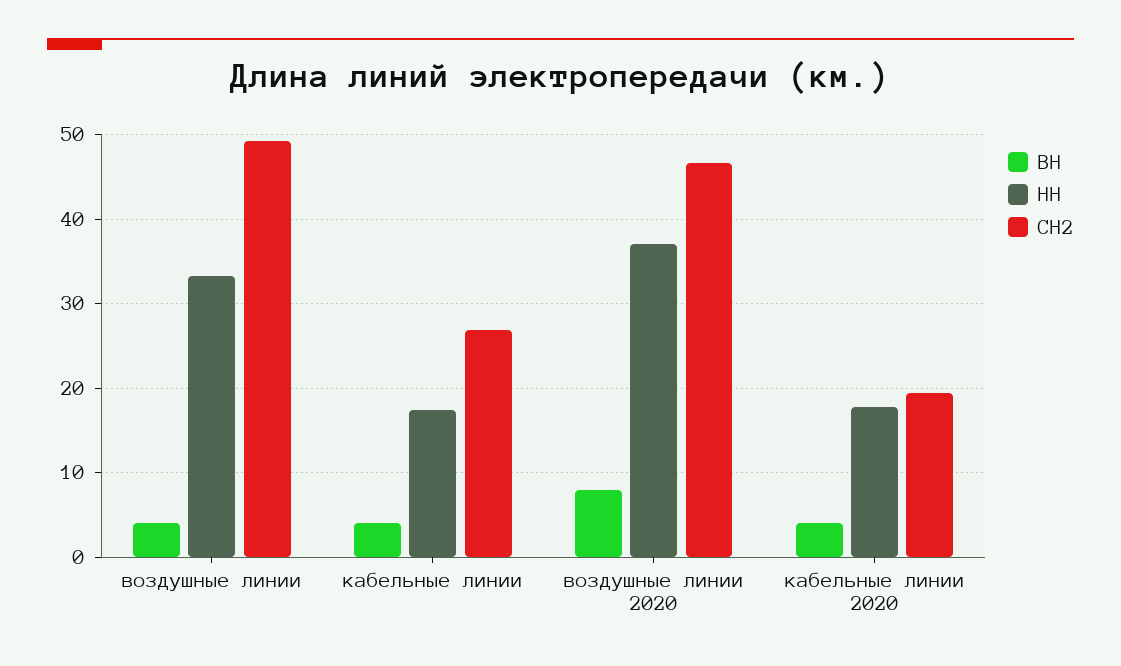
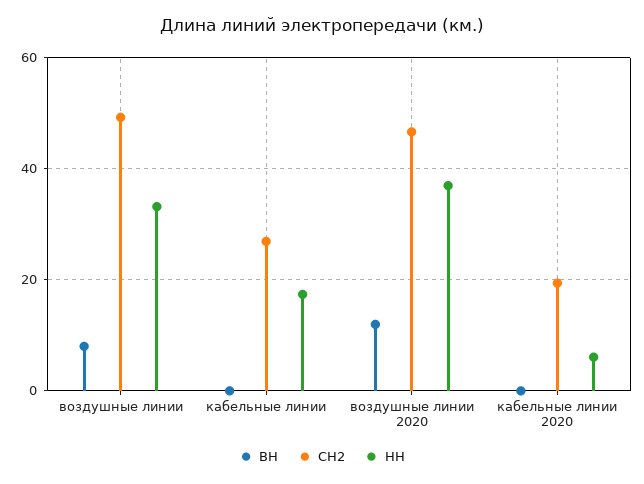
ВН, воздушные линии: 4 -> 8
ВН, кабельные линии: 4 -> 0
ВН, воздушные линии 2020: 8 -> 12
ВН, кабельные линии 2020: 4 -> 0
НН, кабельные линии 2020: 18 -> 6

